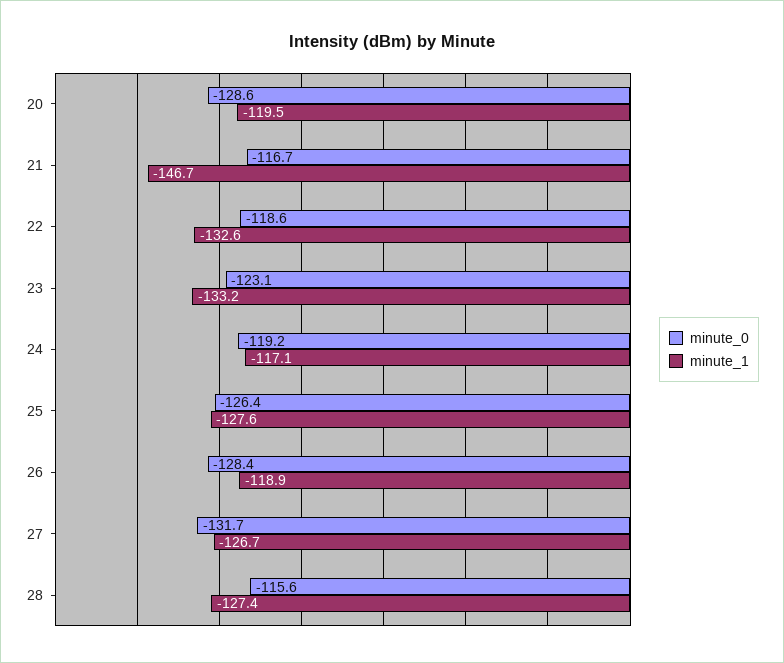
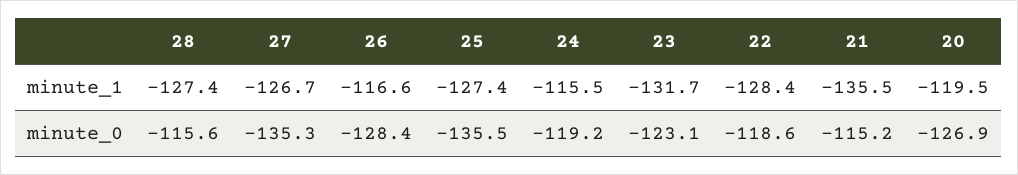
minute_0, 20: -128.6 -> -126.9
minute_0, 21: -116.7 -> -115.2
minute_1, 21: -146.7 -> -135.5
minute_1, 22: -132.6 -> -128.4
minute_1, 23: -133.2 -> -131.7
minute_1, 24: -117.1 -> -115.5
minute_0, 25: -126.4 -> -135.5
minute_1, 25: -127.6 -> -127.4
minute_1, 26: -118.9 -> -116.6
minute_0, 27: -131.7 -> -135.3

